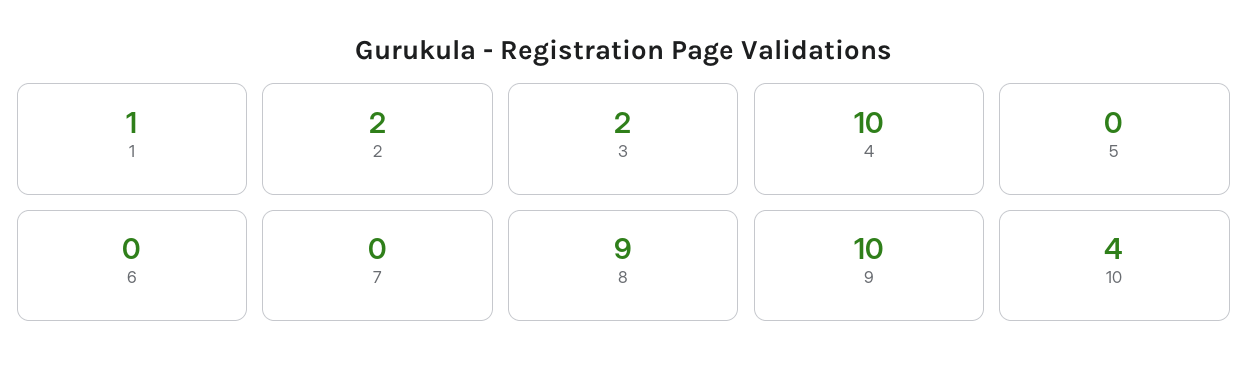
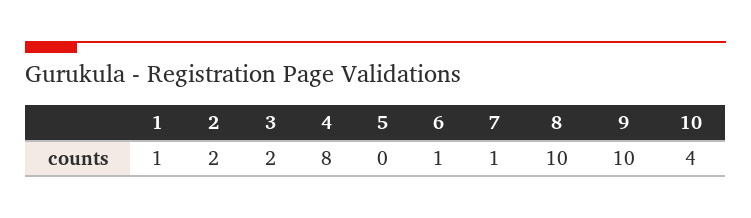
4: 10 -> 8
6: 0 -> 1
7: 0 -> 1
8: 9 -> 10

